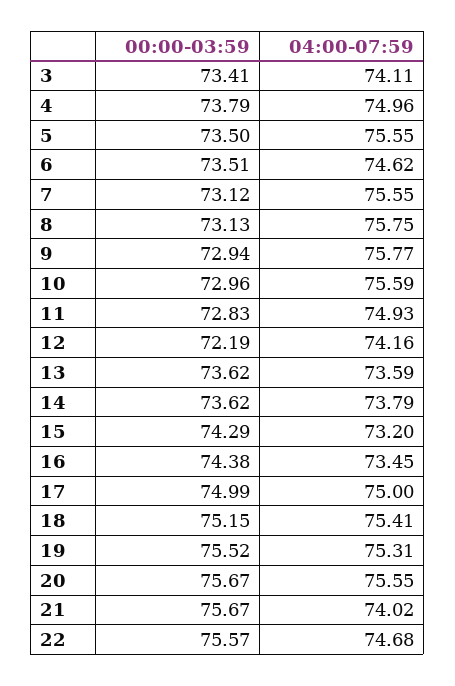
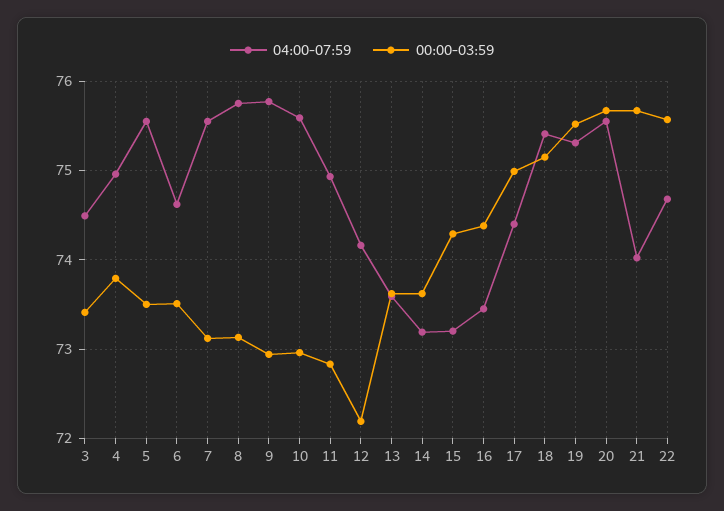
04:00-07:59, 3: 74.11 -> 74.5
04:00-07:59, 14: 73.79 -> 73.2
04:00-07:59, 17: 75 -> 74.4

